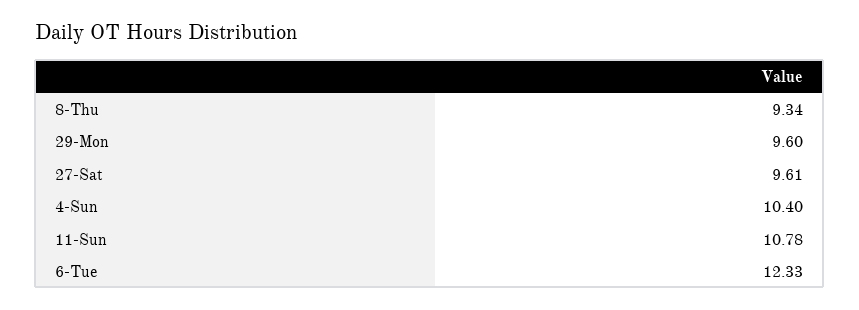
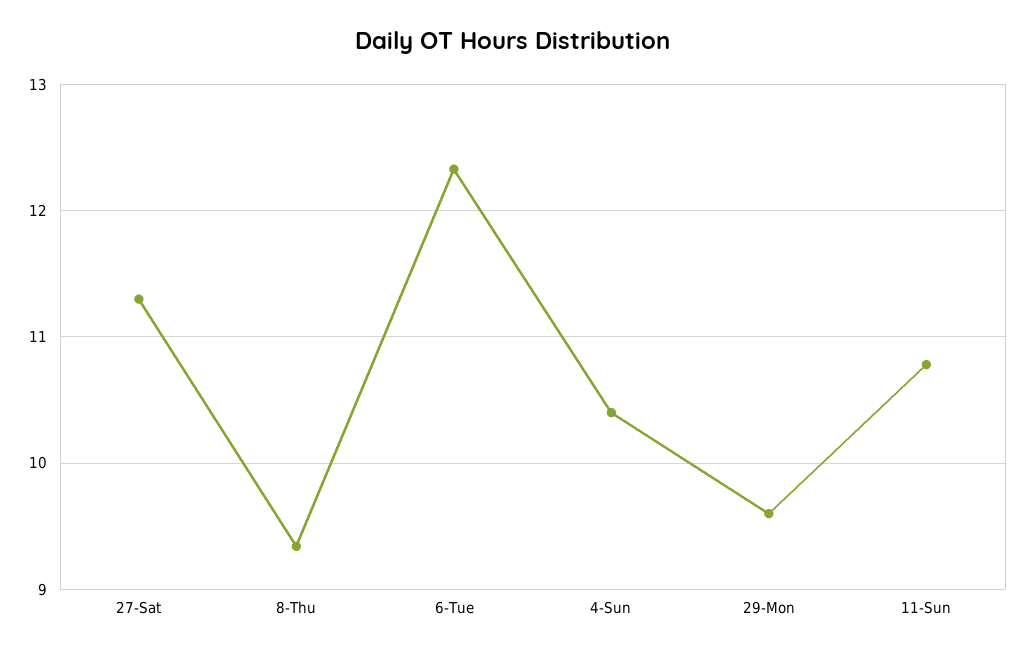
27-Sat: 9.61 -> 11.3

